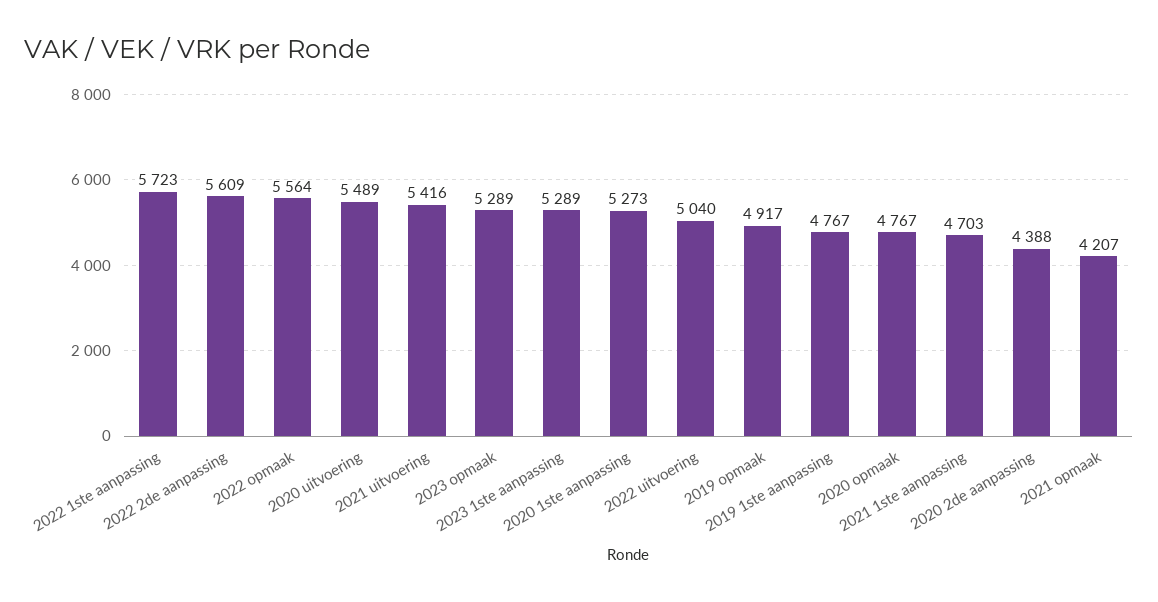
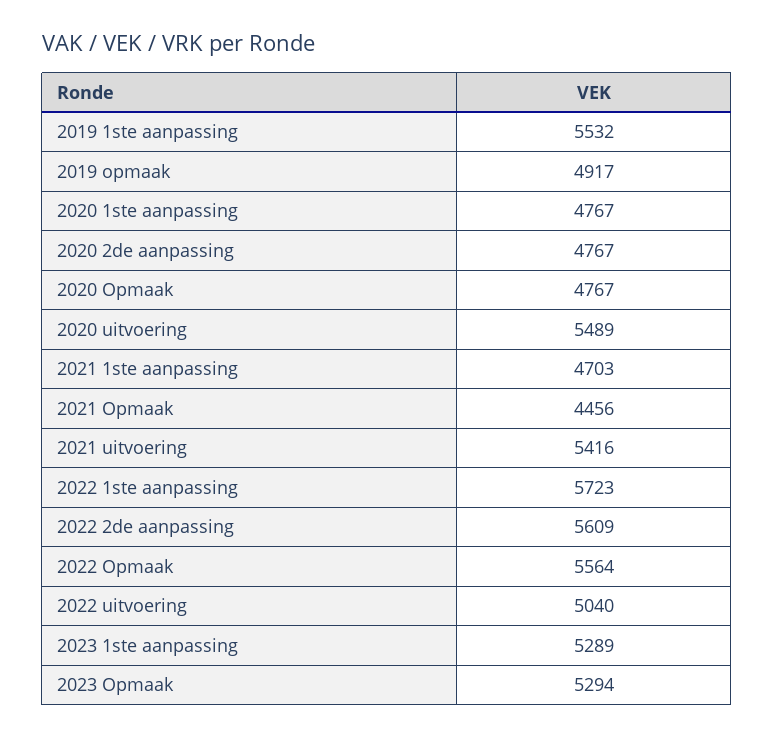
2023 opmaak: 5289 -> 5294
2020 1ste aanpassing: 5273 -> 4767
2019 1ste aanpassing: 4767 -> 5532
2020 2de aanpassing: 4388 -> 4767
2021 opmaak: 4207 -> 4456

